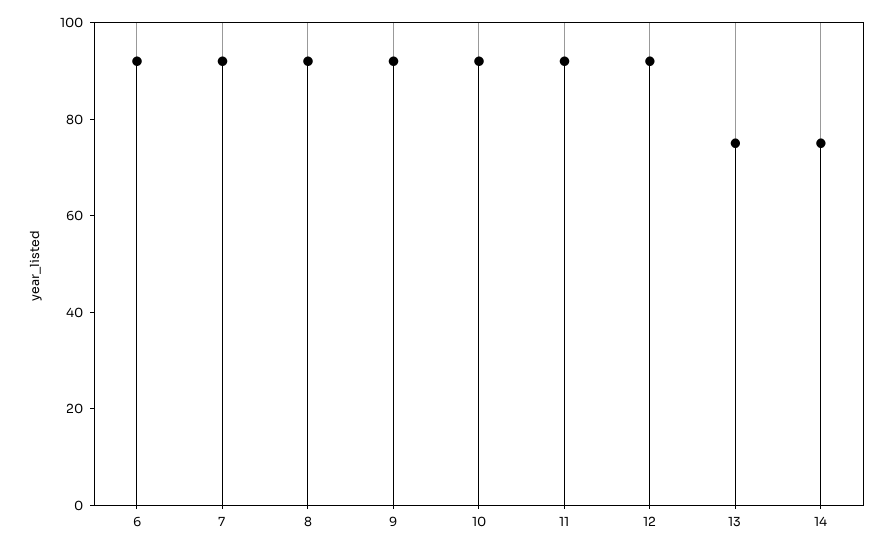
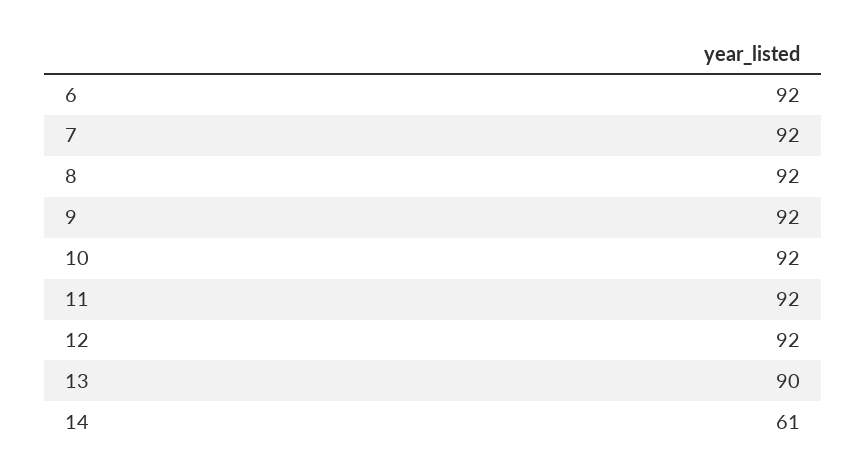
13: 75 -> 90
14: 75 -> 61

